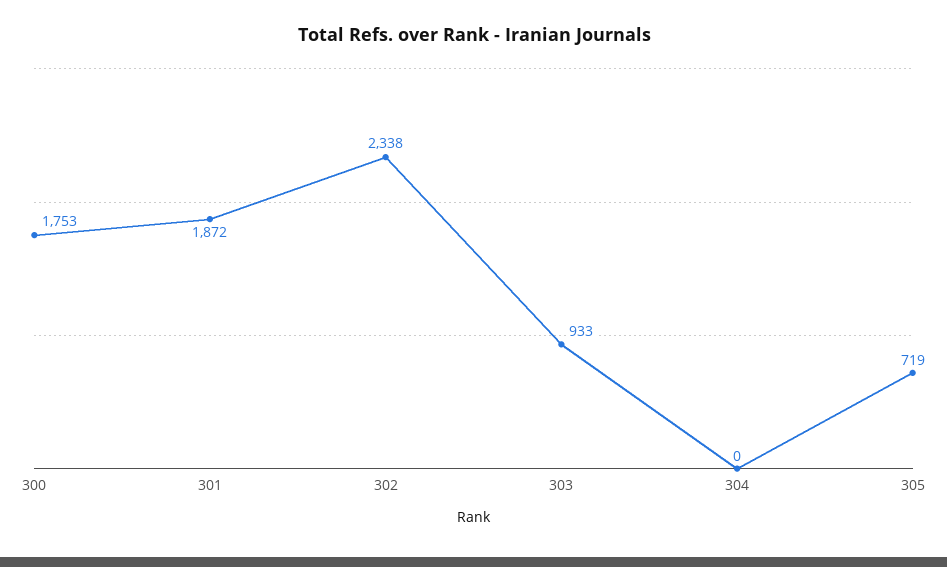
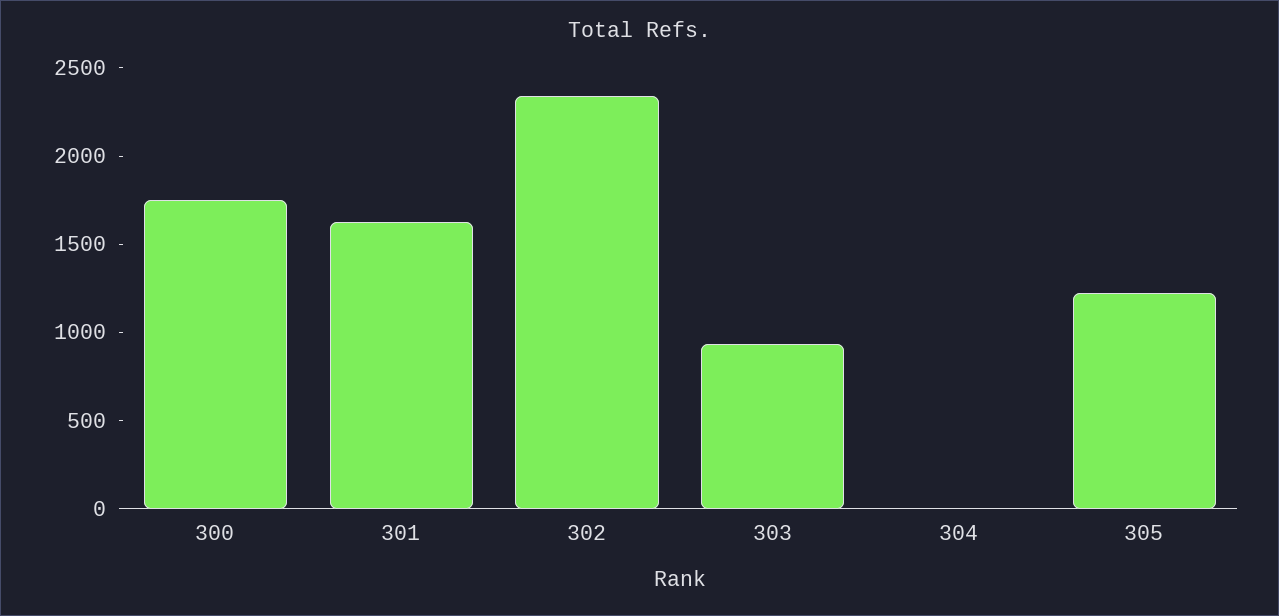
301: 1872 -> 1600
305: 719 -> 1200

